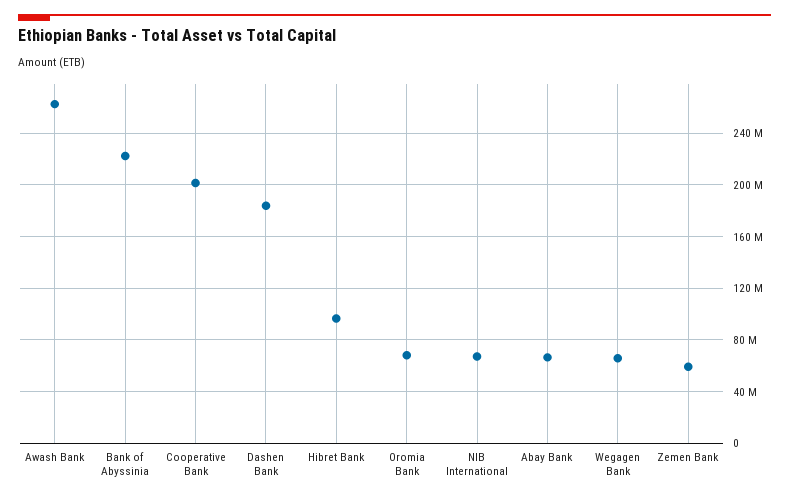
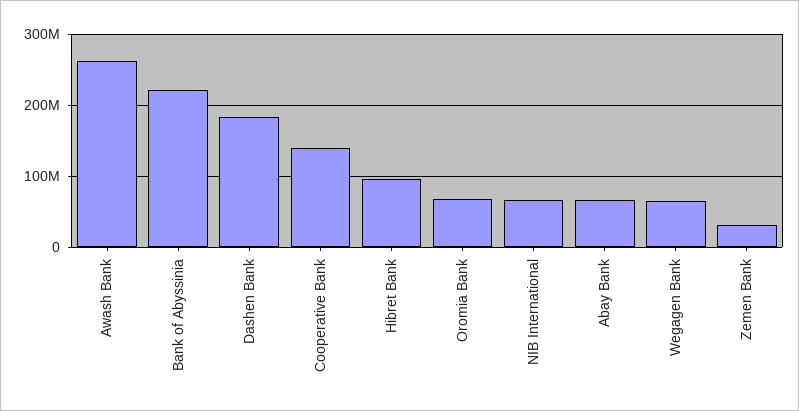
Cooperative Bank: 200000000 -> 140000000
Zemen Bank: 60000000 -> 30000000

